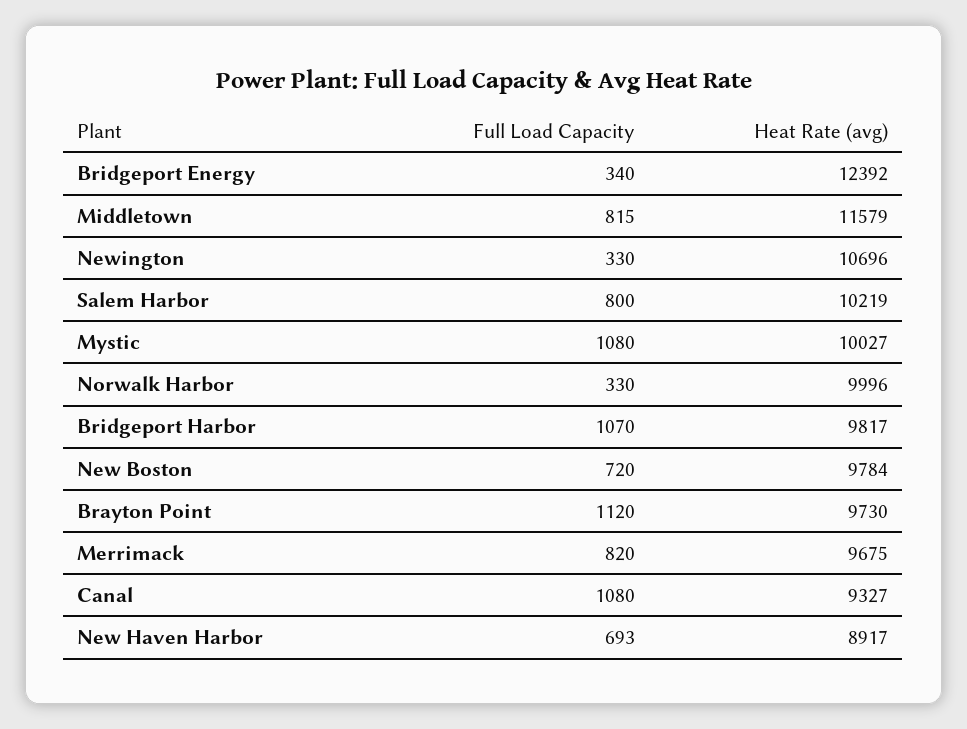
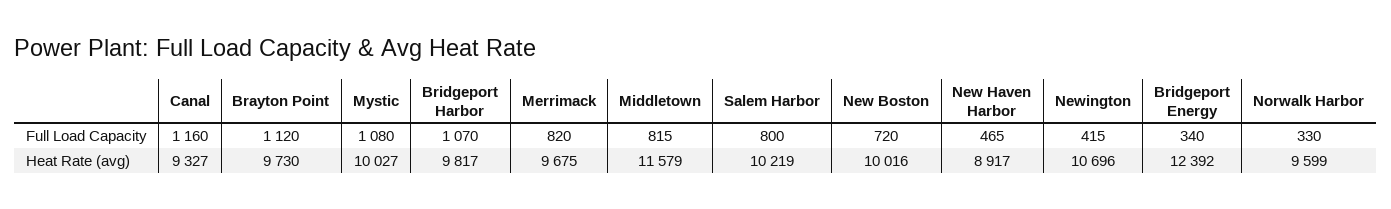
Full Load Capacity, Newington: 330 -> 415
Heat Rate (avg), Norwalk Harbor: 9996 -> 9599
Heat Rate (avg), New Boston: 9784 -> 10016
Full Load Capacity, Canal: 1080 -> 1160
Full Load Capacity, New Haven Harbor: 693 -> 465

